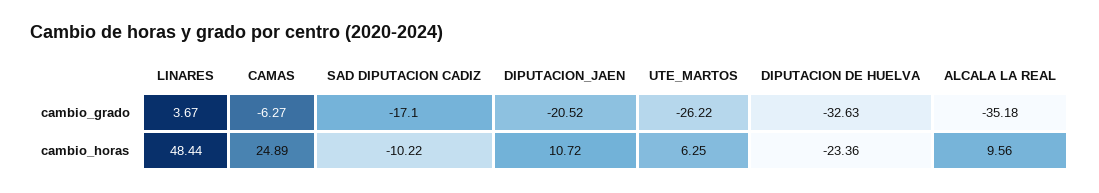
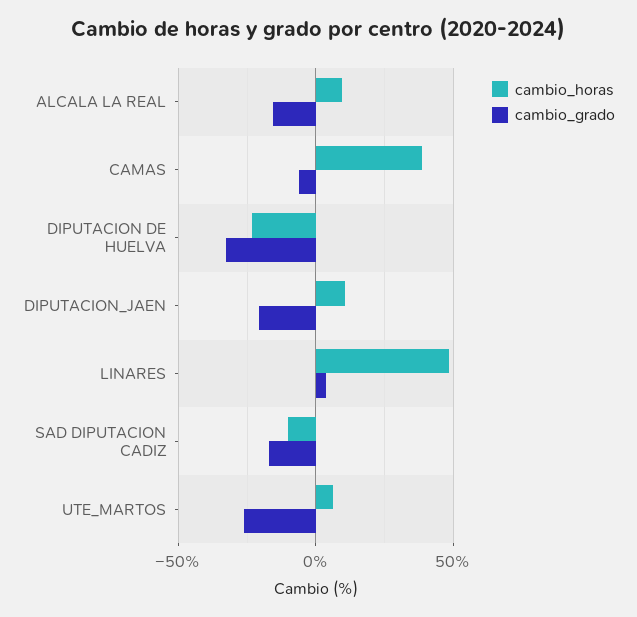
cambio_grado, ALCALA LA REAL: -35.18 -> -15
cambio_horas, CAMAS: 24.89 -> 40

